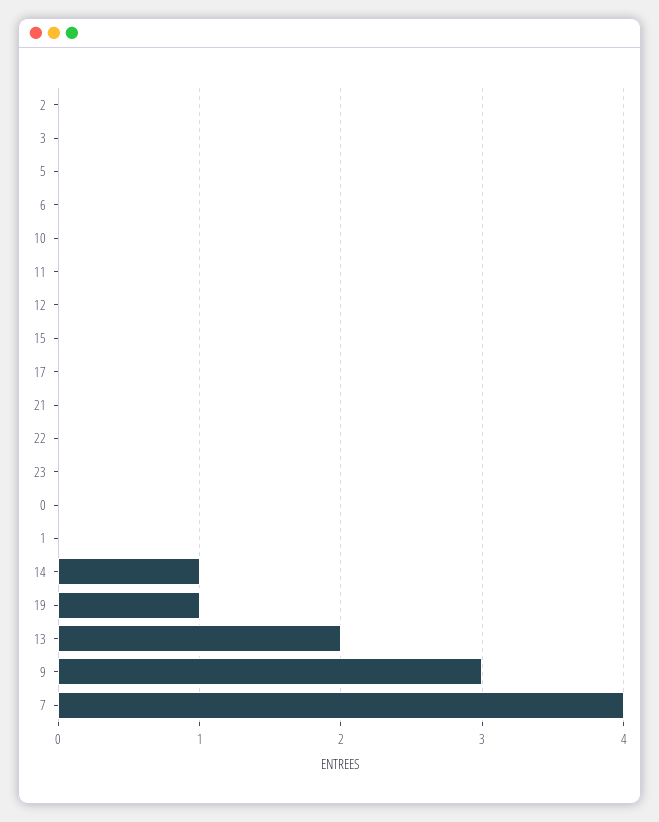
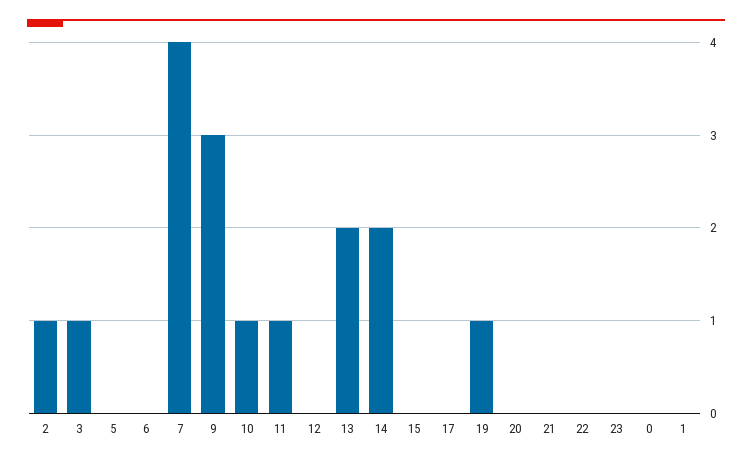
2: 0 -> 1
3: 0 -> 1
10: 0 -> 1
11: 0 -> 1
14: 1 -> 2
20: none -> 0

